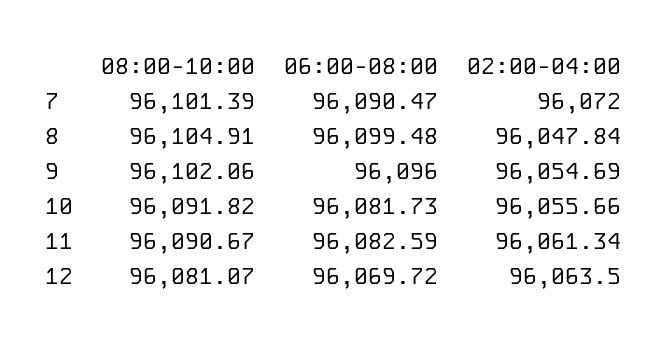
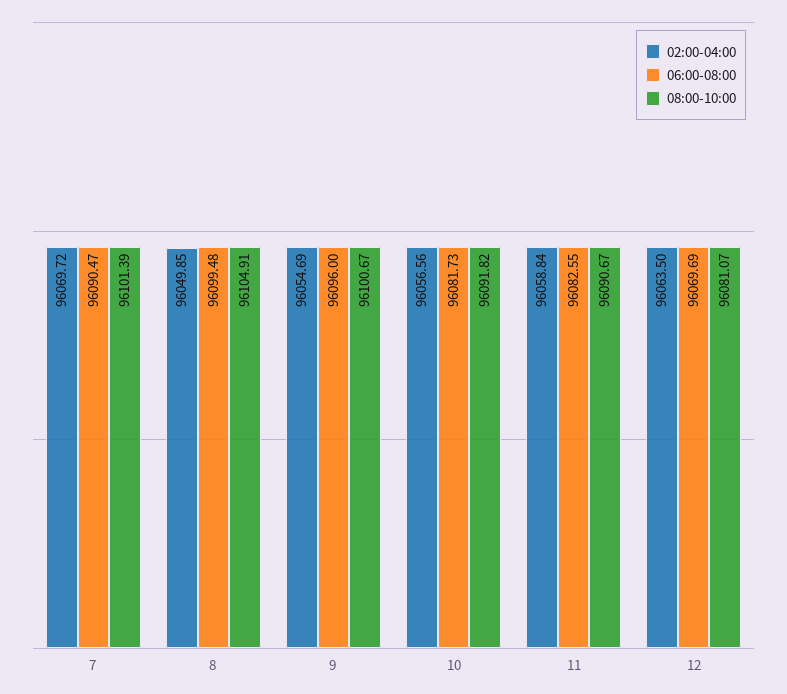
02:00-04:00, 7: 96072 -> 96069.72
02:00-04:00, 8: 96047.84 -> 96049.85
08:00-10:00, 9: 96102.06 -> 96100.67
02:00-04:00, 10: 96055.66 -> 96056.56
06:00-08:00, 11: 96082.59 -> 96082.55
02:00-04:00, 11: 96061.34 -> 96058.84
06:00-08:00, 12: 96069.72 -> 96069.69

